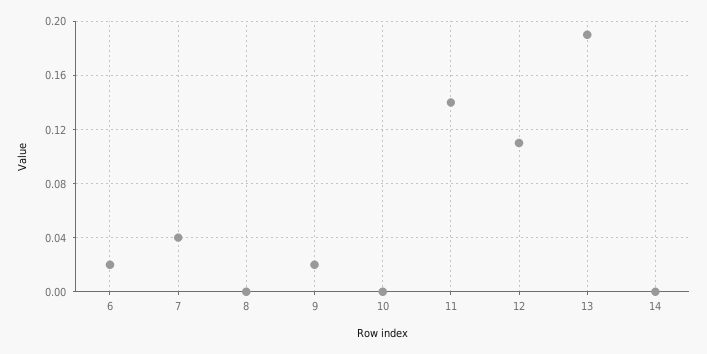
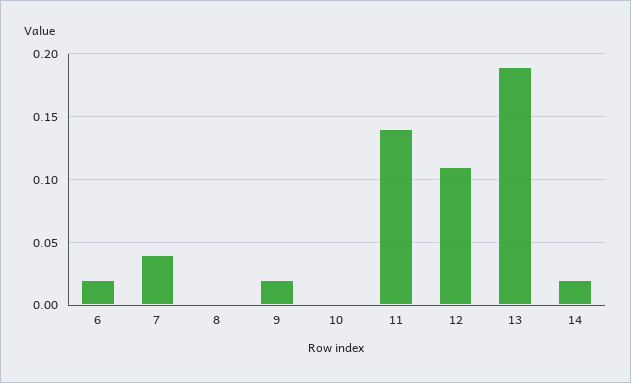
14: 0 -> 0.02

